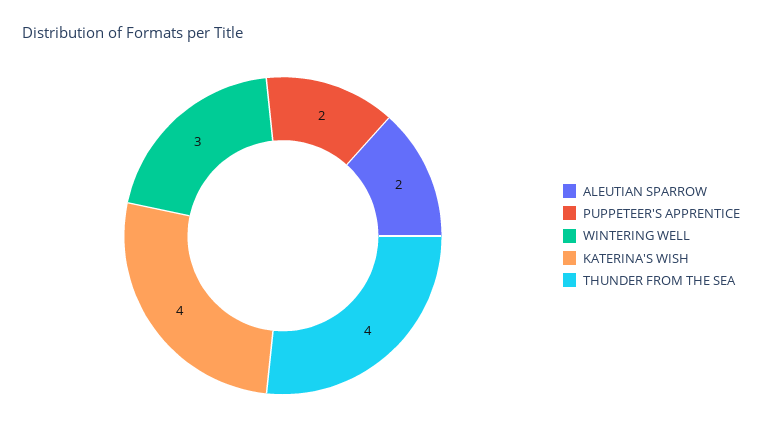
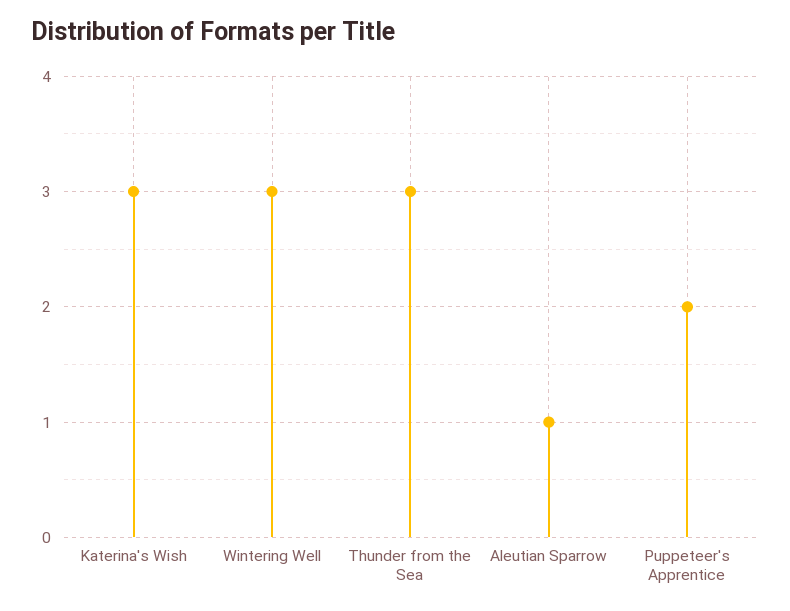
ALEUTIAN SPARROW: 2 -> 1
KATERINA'S WISH: 4 -> 3
THUNDER FROM THE SEA: 4 -> 3

